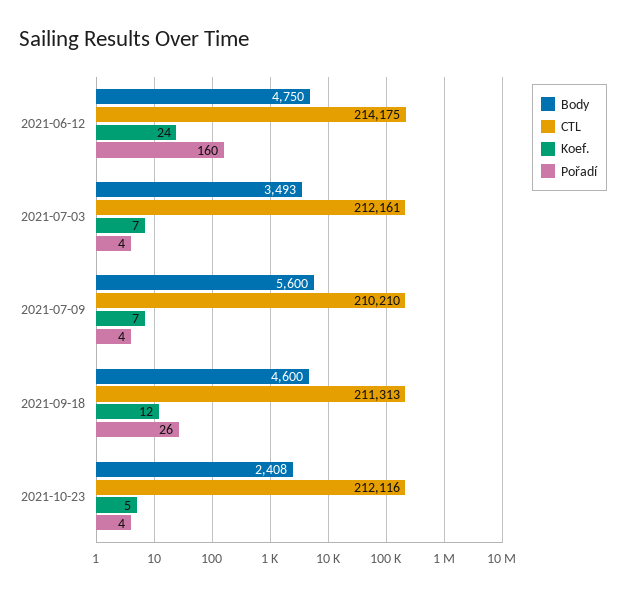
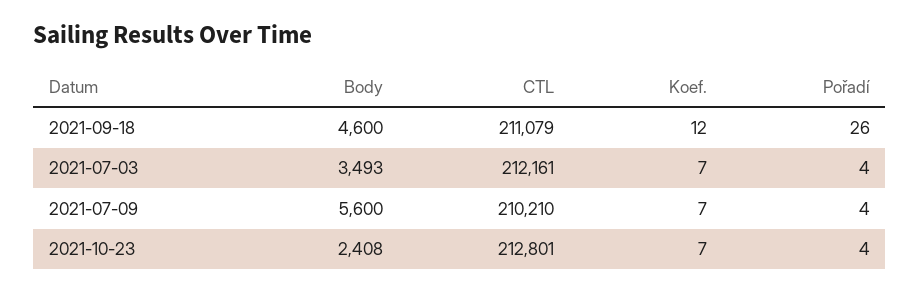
Body, 2021-06-12: 4750 -> none
CTL, 2021-06-12: 214175 -> none
Koef., 2021-06-12: 24 -> none
Pořadí, 2021-06-12: 160 -> none
CTL, 2021-09-18: 211313 -> 211079
CTL, 2021-10-23: 212116 -> 212801
Koef., 2021-10-23: 5 -> 7

